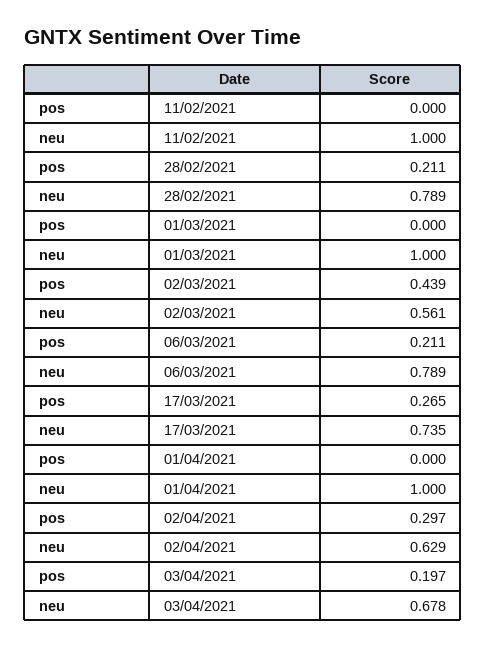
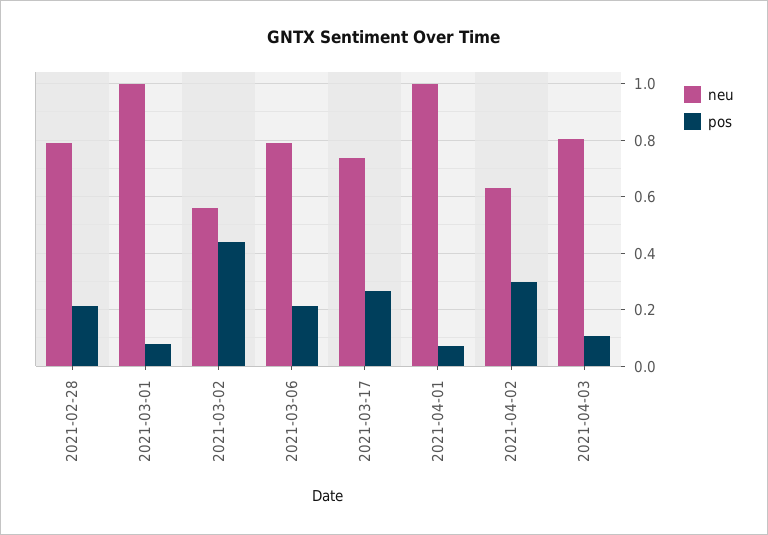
pos, 11/02/2021: 0 -> none
neu, 11/02/2021: 1 -> none
pos, 01/03/2021: 0 -> 0.075
pos, 01/04/2021: 0 -> 0.075
pos, 03/04/2021: 0.197 -> 0.1
neu, 03/04/2021: 0.678 -> 0.8

